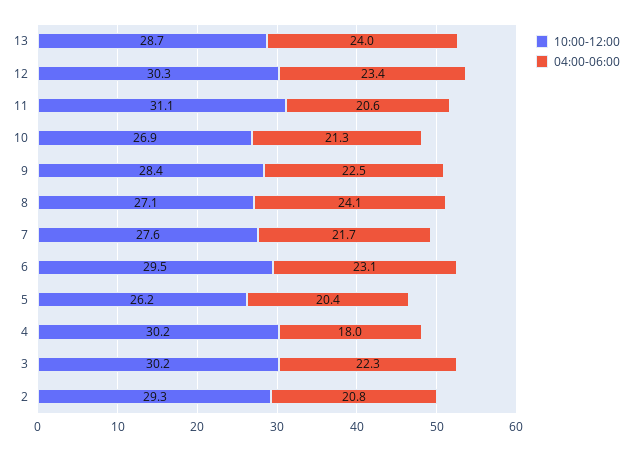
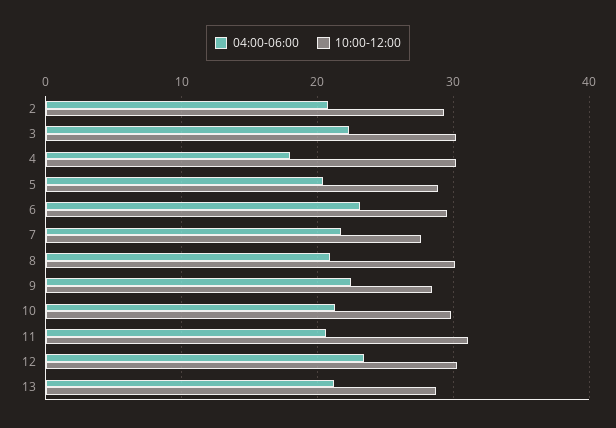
04:00-06:00, 13: 24 -> 21
10:00-12:00, 10: 26.9 -> 30
10:00-12:00, 8: 27.1 -> 30
04:00-06:00, 8: 24.1 -> 21
10:00-12:00, 5: 26.2 -> 29

